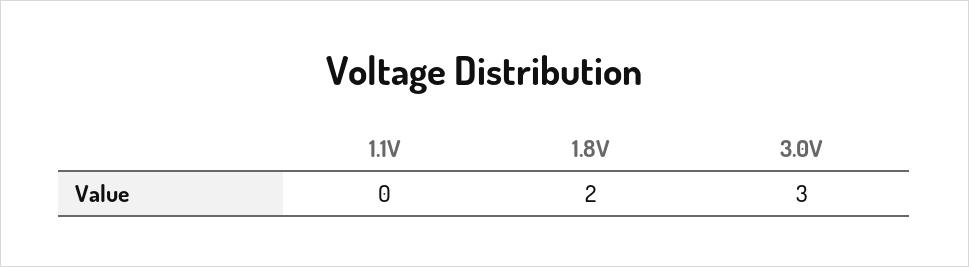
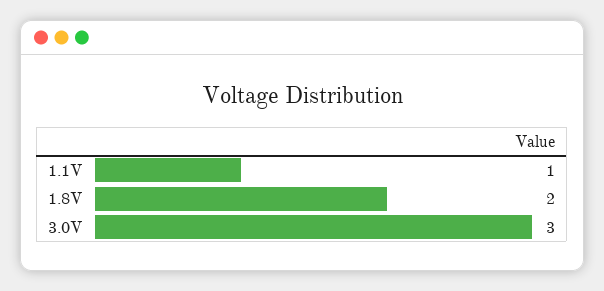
1.1V: 0 -> 1

